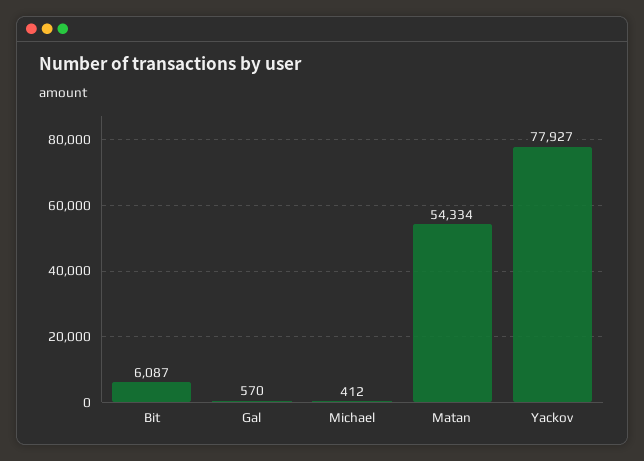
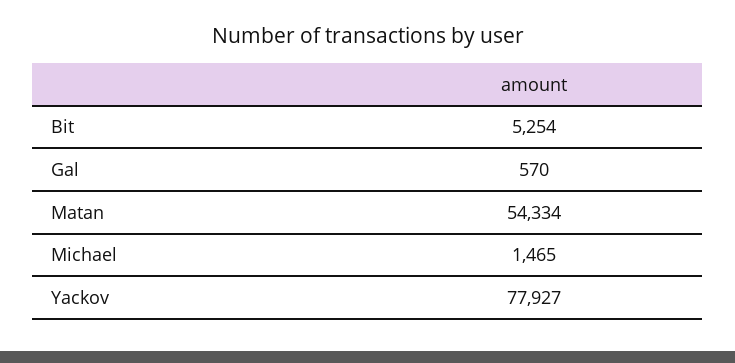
Bit: 6087 -> 5254
Michael: 412 -> 1465

